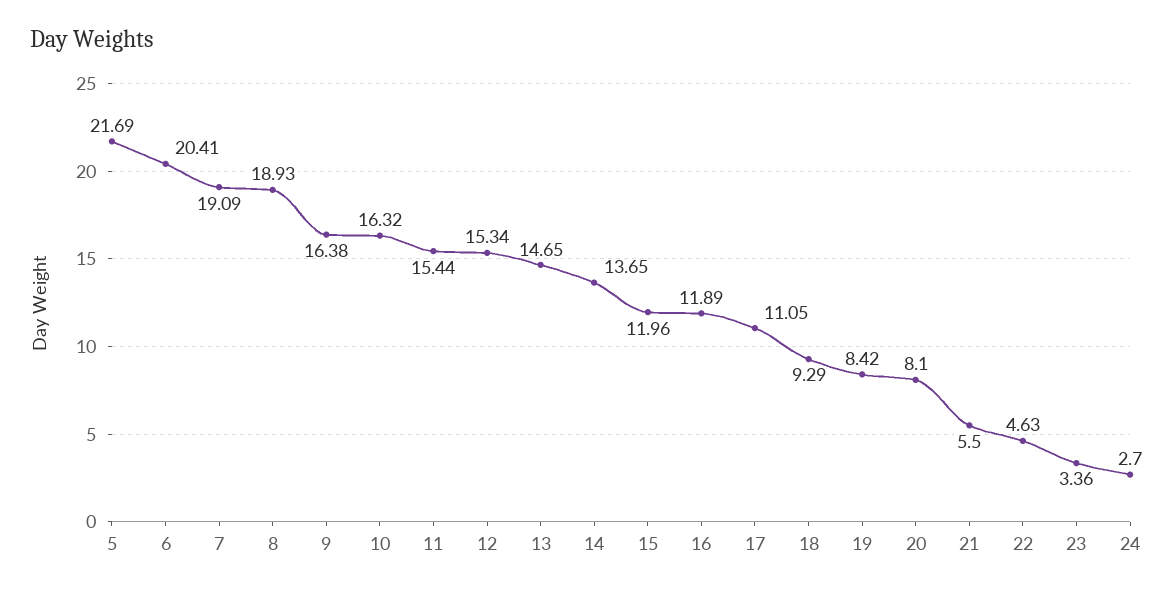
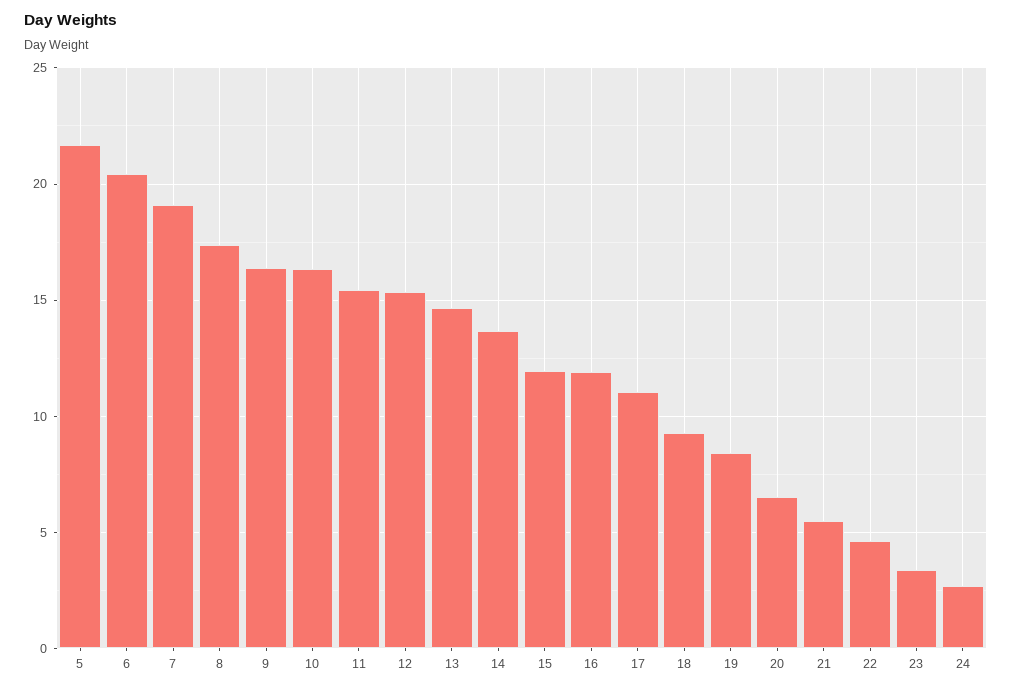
8: 18.93 -> 17.5
20: 8.1 -> 6.5

